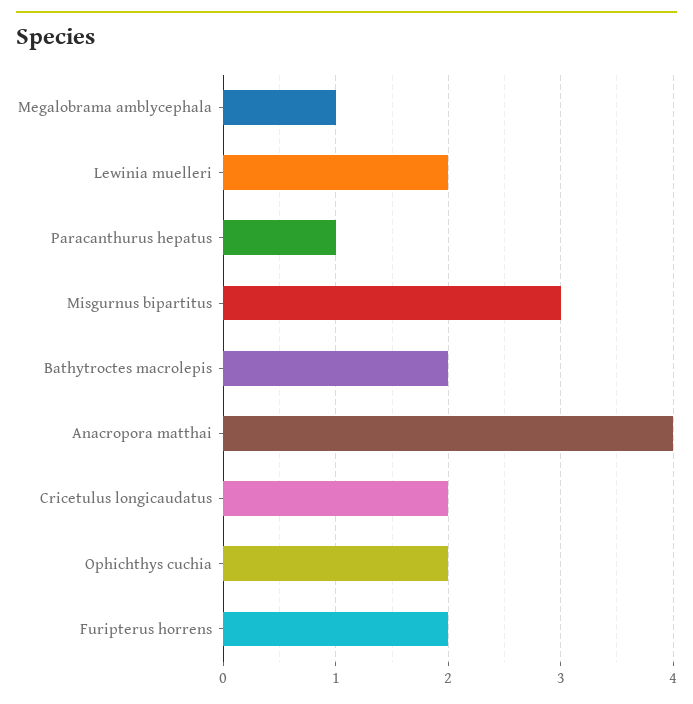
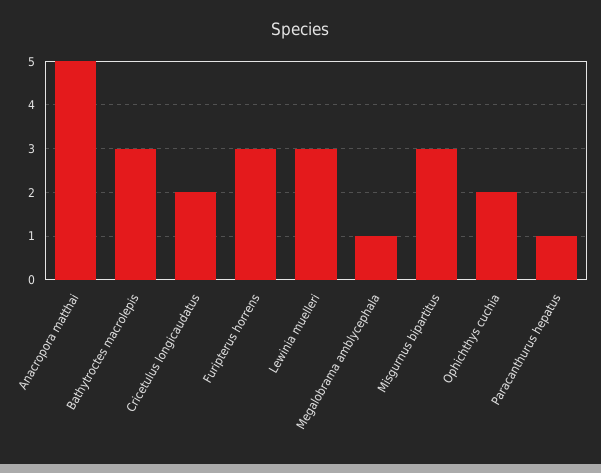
Lewinia muelleri: 2 -> 3
Bathytroctes macrolepis: 2 -> 3
Anacropora matthai: 4 -> 5
Furipterus horrens: 2 -> 3

